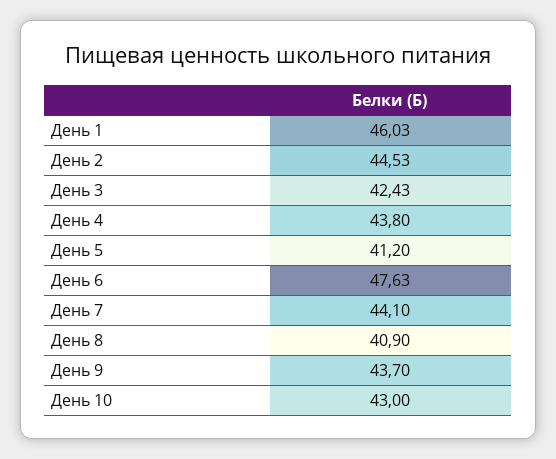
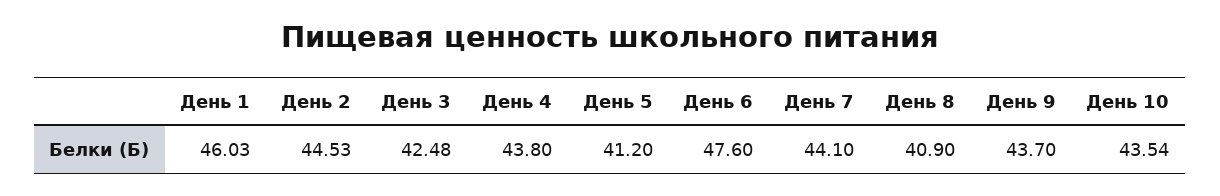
День 3: 42.43 -> 42.48
День 6: 47.63 -> 47.6
День 10: 43 -> 43.54

